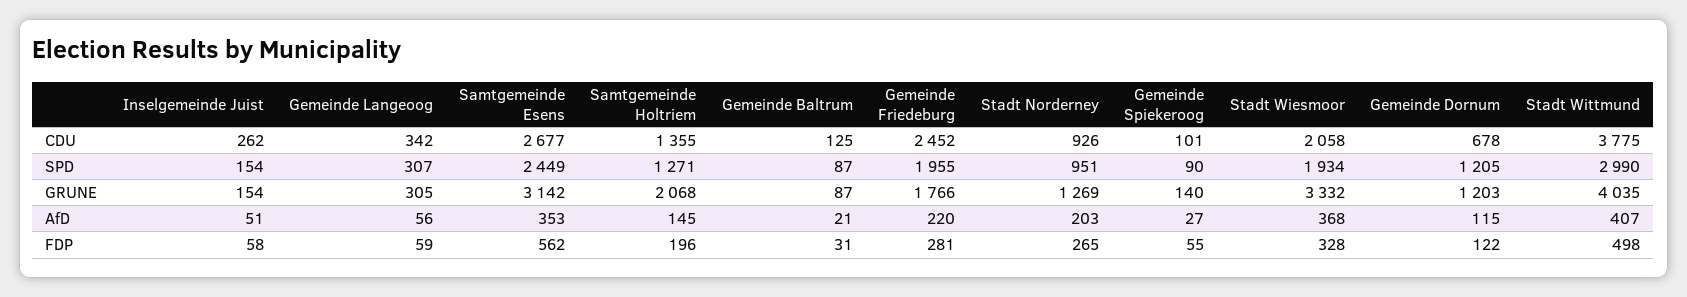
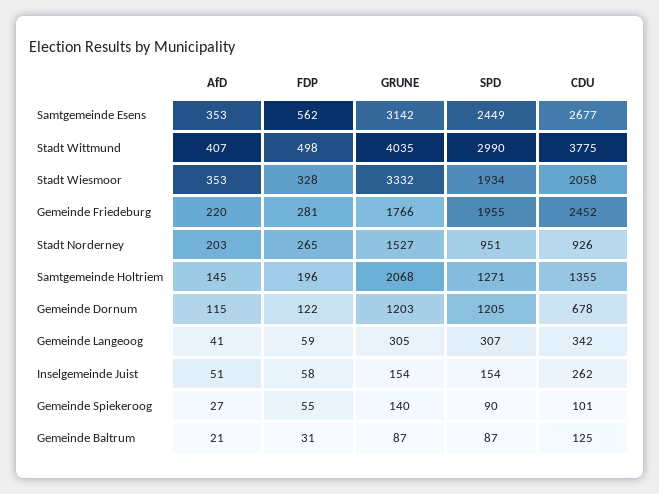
Stadt Norderney, GRUNE: 1269 -> 1527
Gemeinde Langeoog, AfD: 56 -> 41
Stadt Wiesmoor, AfD: 368 -> 353

